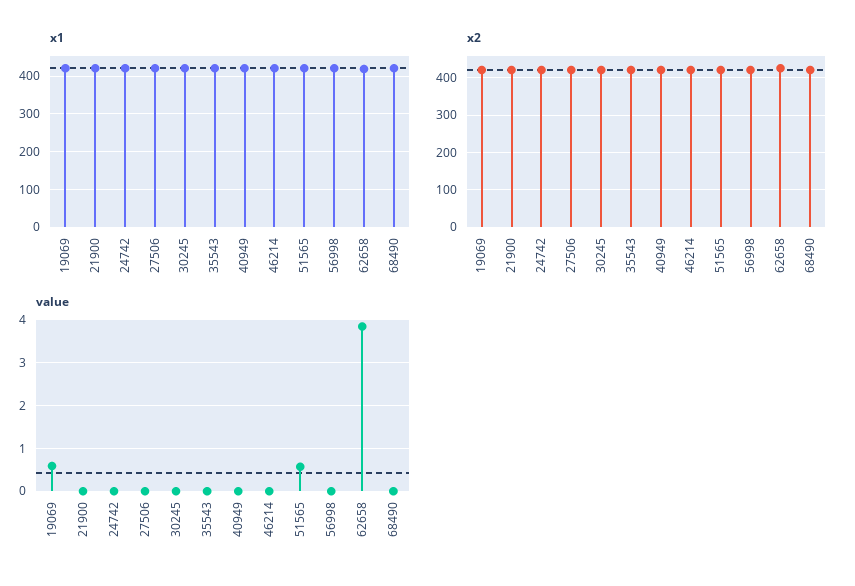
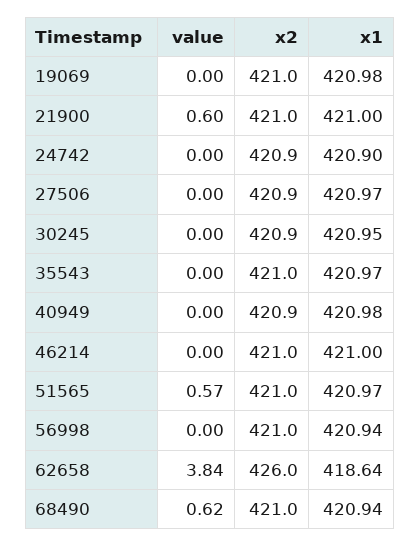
value, 19069: 0.6 -> 0
value, 21900: 0 -> 0.6
value, 68490: 0 -> 0.62

